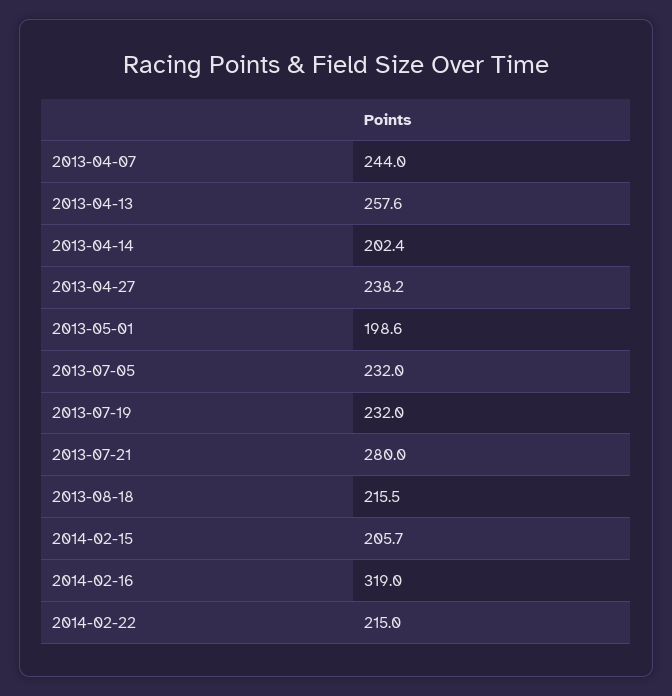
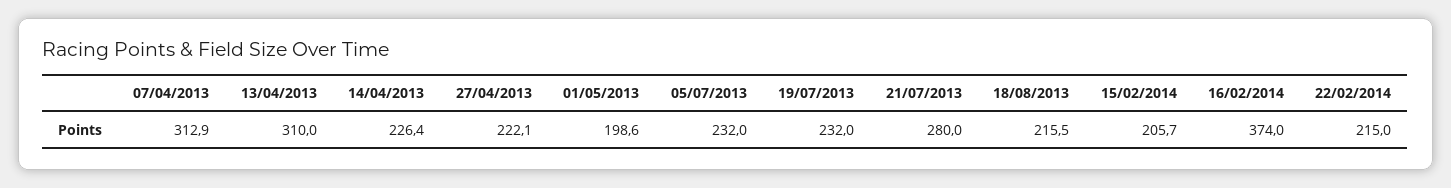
2013-04-07: 244 -> 312.9
2013-04-13: 257.6 -> 310
2013-04-14: 202.4 -> 226.4
2013-04-27: 238.2 -> 222.1
2014-02-16: 319 -> 374

